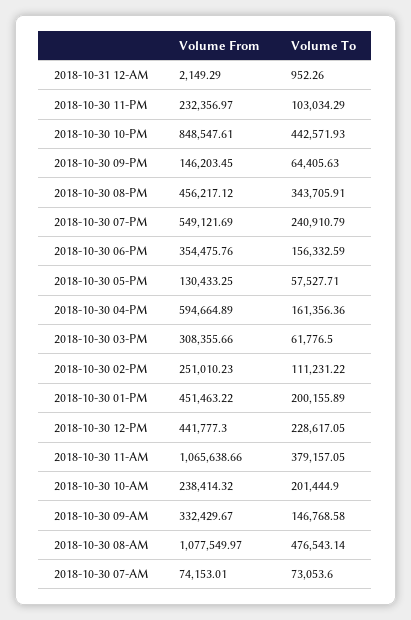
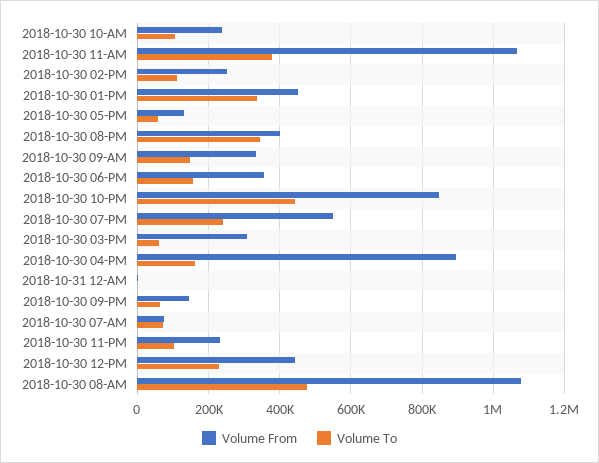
Volume From, 2018-10-30 08-PM: 456217.12 -> 400000
Volume From, 2018-10-30 04-PM: 594664.89 -> 900000
Volume To, 2018-10-30 01-PM: 200155.89 -> 340000
Volume To, 2018-10-30 10-AM: 201444.9 -> 100000

